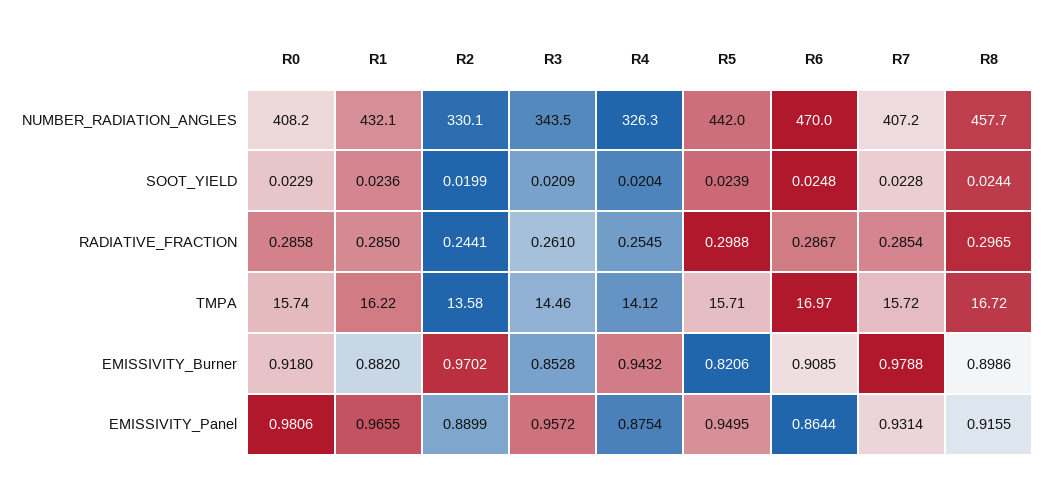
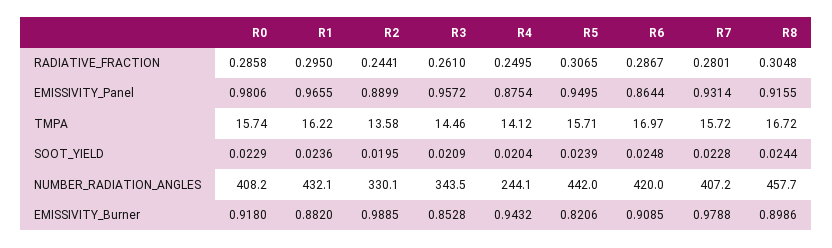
R4, NUMBER_RADIATION_ANGLES: 326.3 -> 244.1
R6, NUMBER_RADIATION_ANGLES: 470 -> 420
R2, SOOT_YIELD: 0.0199 -> 0.0195
R1, RADIATIVE_FRACTION: 0.285 -> 0.295
R4, RADIATIVE_FRACTION: 0.2545 -> 0.2495
R5, RADIATIVE_FRACTION: 0.2988 -> 0.3065
R7, RADIATIVE_FRACTION: 0.2854 -> 0.2801
R8, RADIATIVE_FRACTION: 0.2965 -> 0.3048
R2, EMISSIVITY_Burner: 0.9702 -> 0.9885

